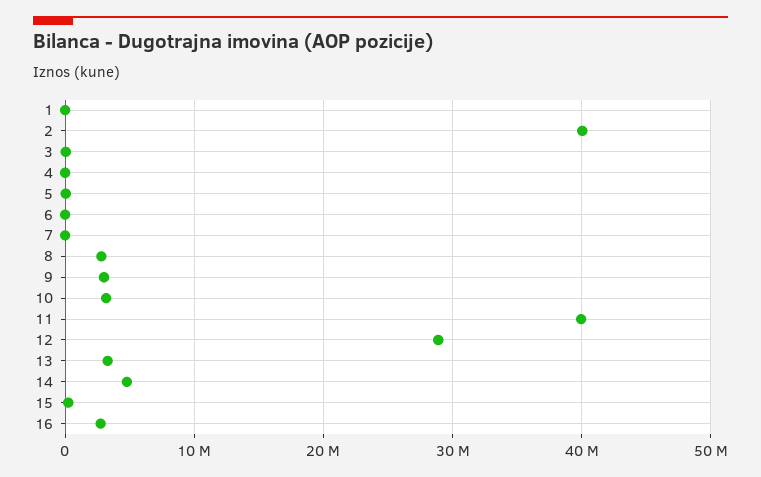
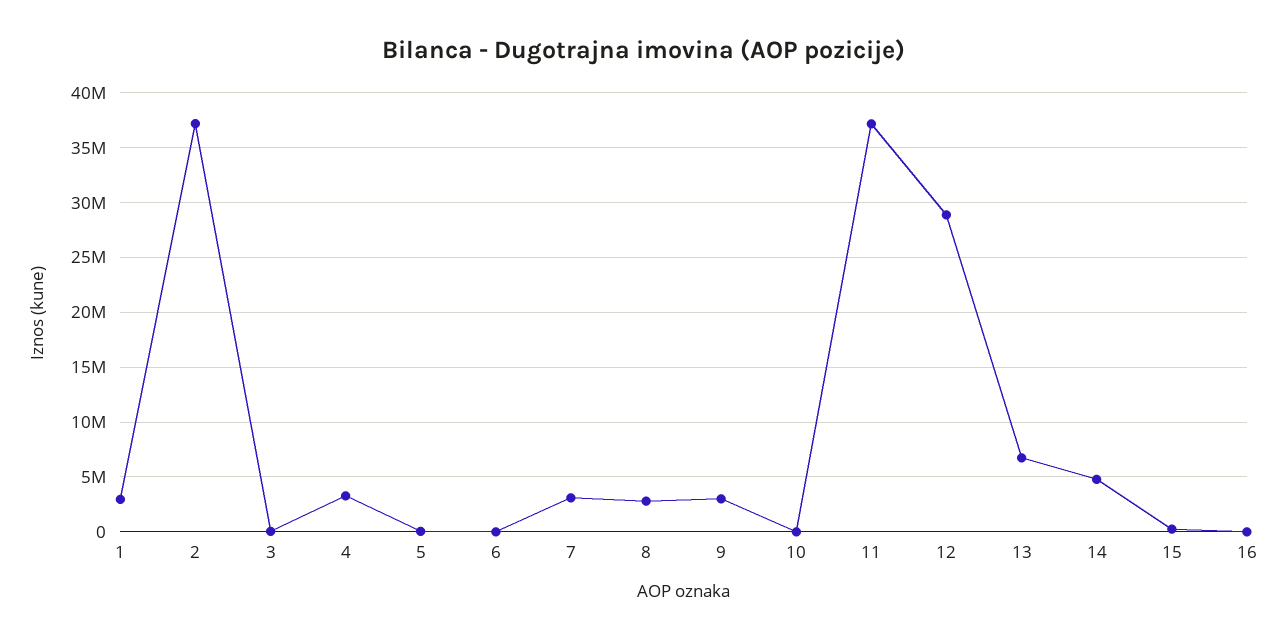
1: 0 -> 3000000
2: 40000000 -> 37000000
4: 0 -> 3000000
7: 0 -> 3000000
10: 3000000 -> 0
11: 40000000 -> 37000000
13: 3000000 -> 7000000
16: 3000000 -> 0

